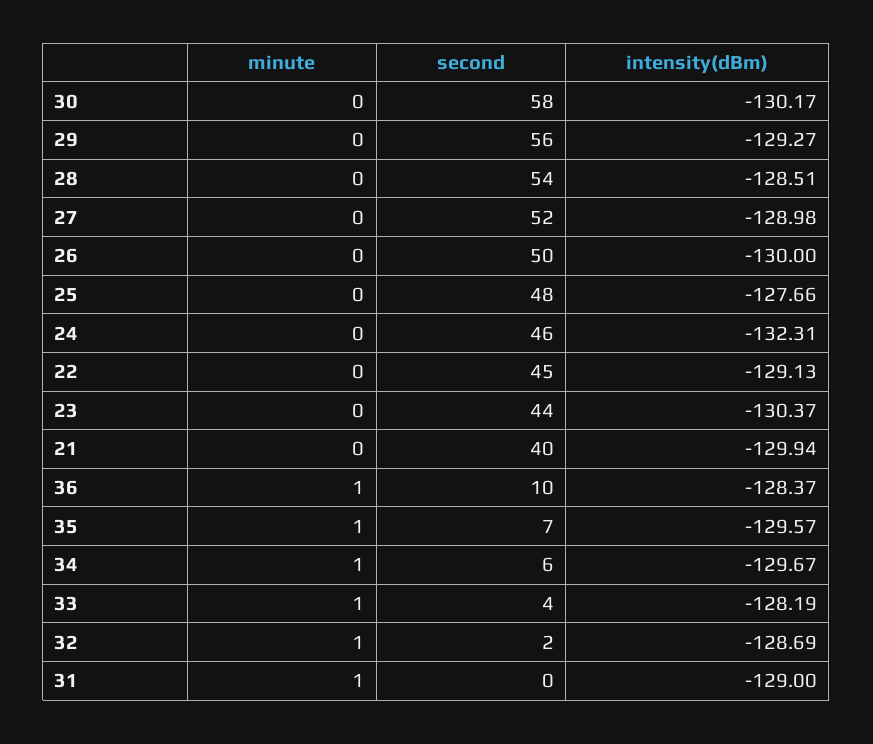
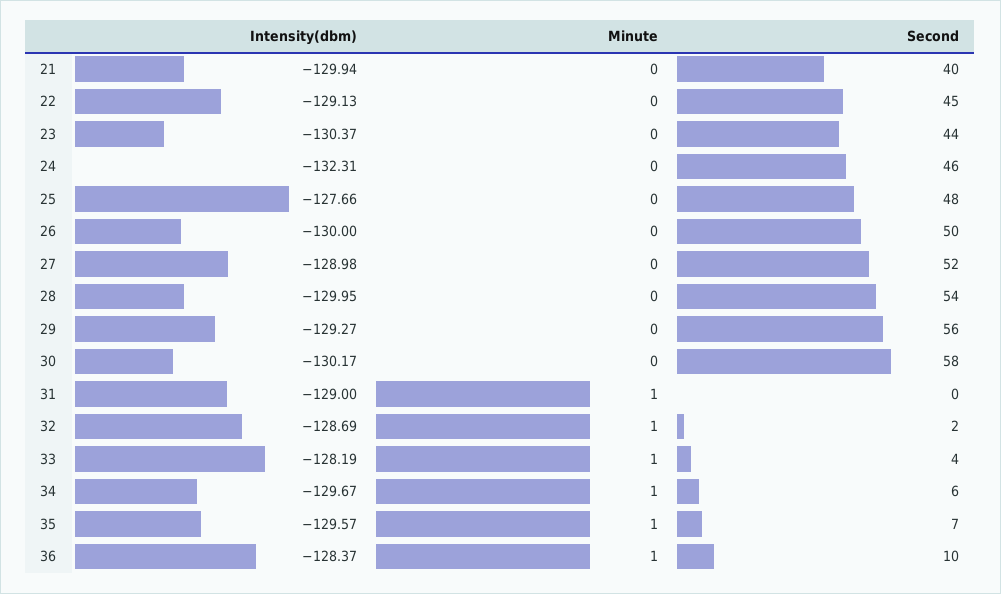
intensity(dBm), 28: -128.51 -> -129.95

